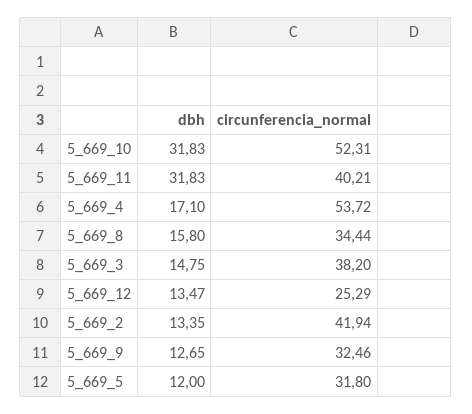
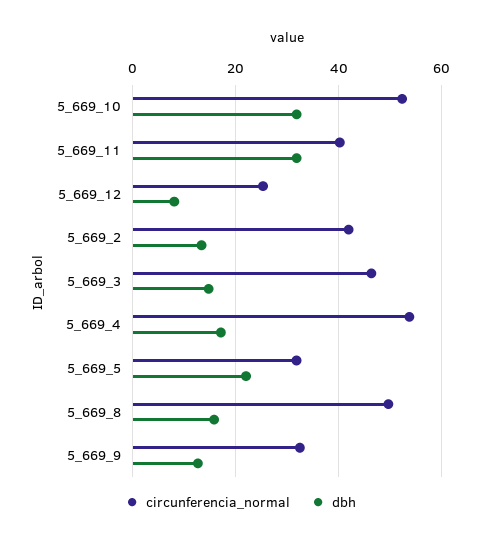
circunferencia_normal, 5_669_8: 34.44 -> 50
circunferencia_normal, 5_669_3: 38.2 -> 46
dbh, 5_669_12: 13.47 -> 8
dbh, 5_669_5: 12 -> 22

